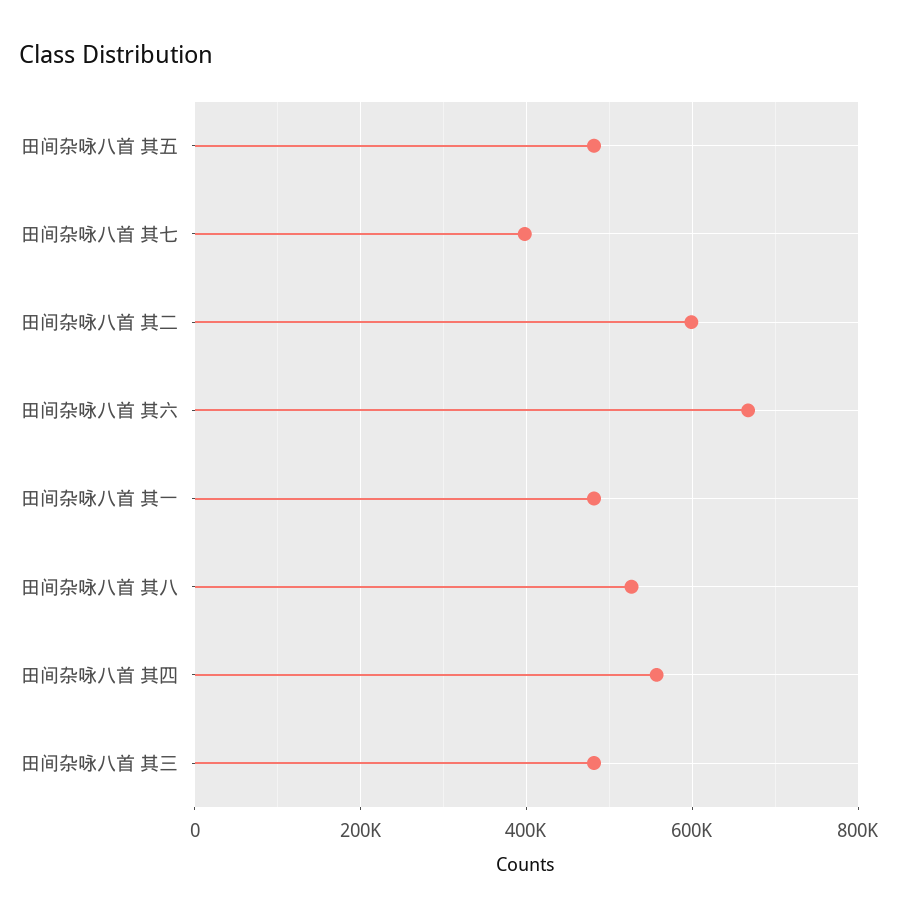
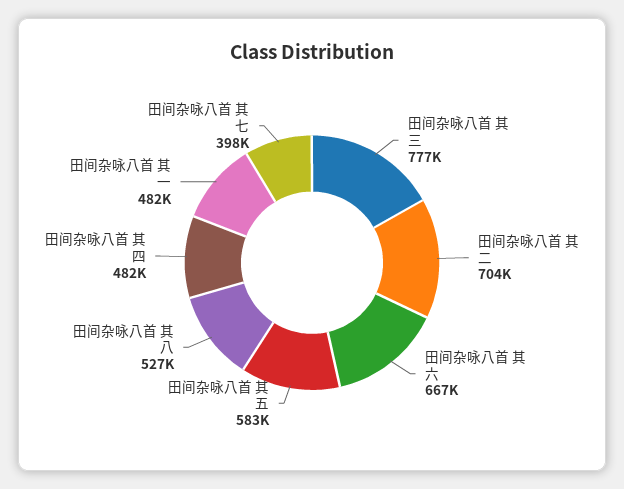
田间杂咏八首 其五: 480000 -> 583000
田间杂咏八首 其二: 600000 -> 704000
田间杂咏八首 其四: 560000 -> 482000
田间杂咏八首 其三: 480000 -> 777000

